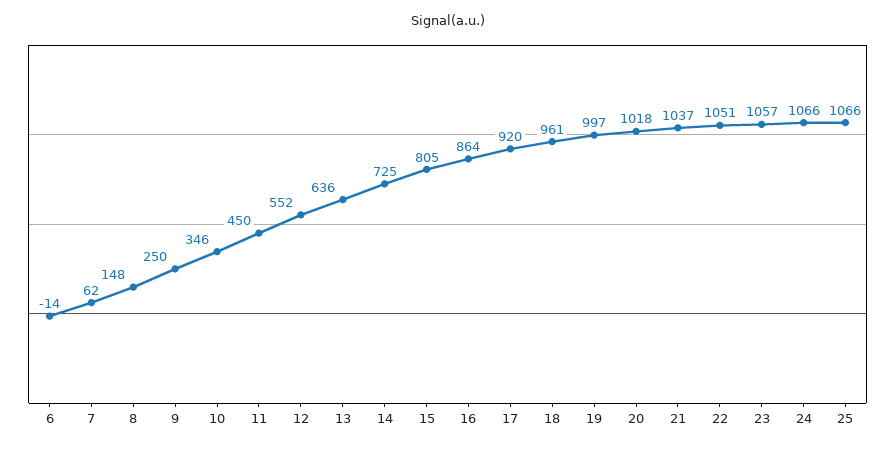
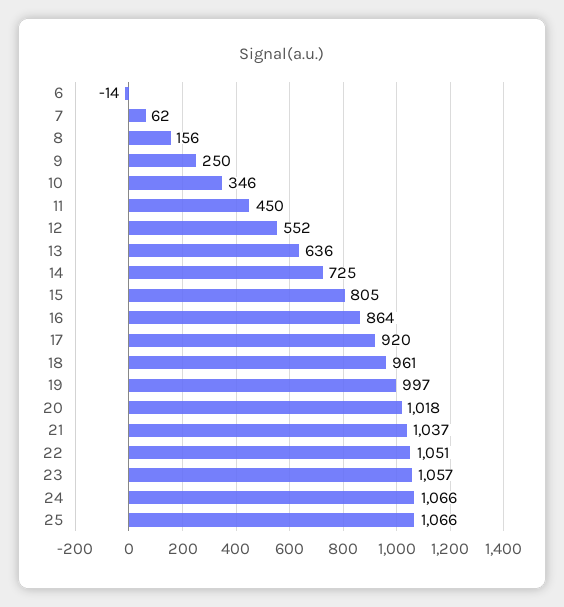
8: 148 -> 156

